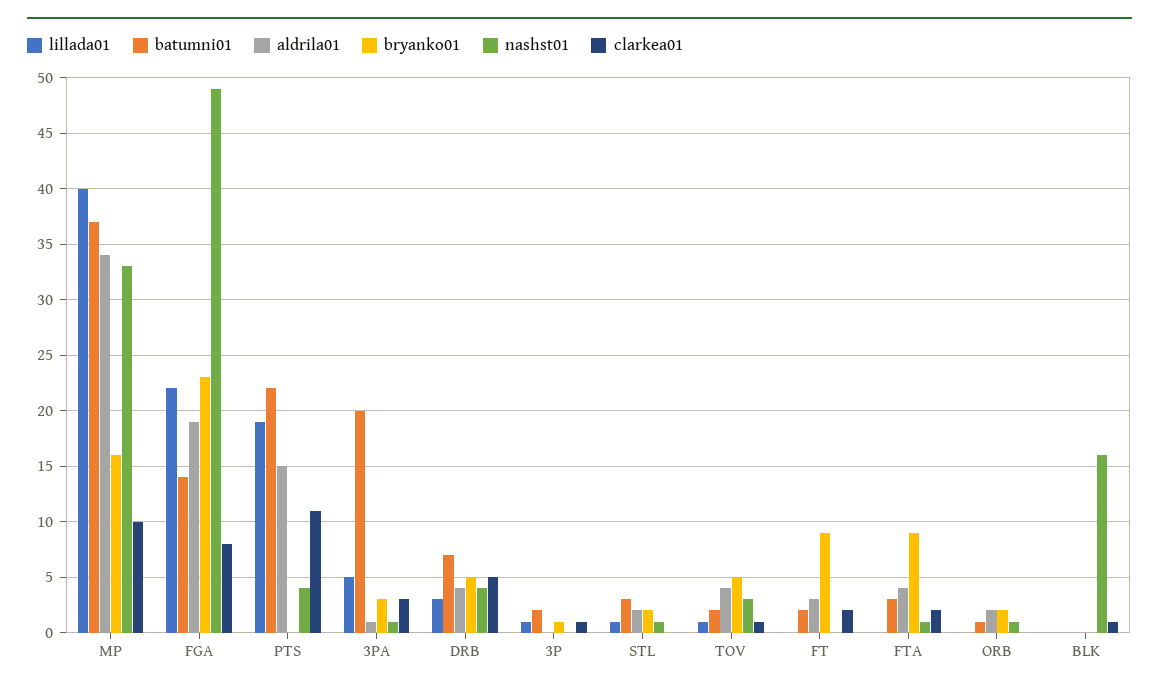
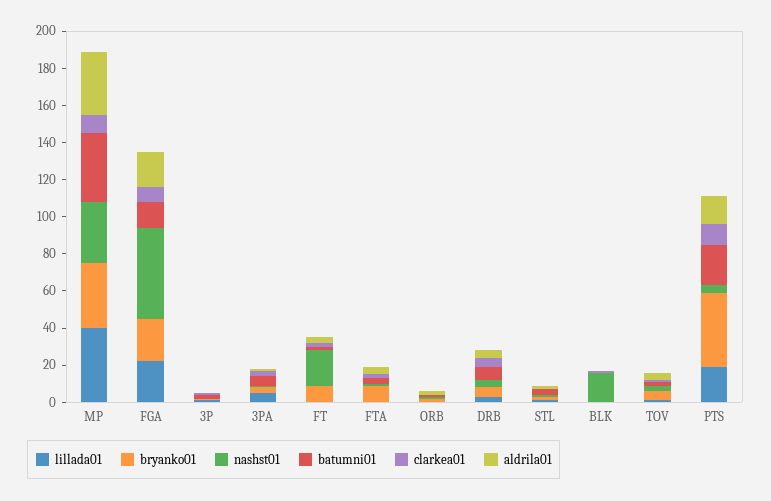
bryanko01, MP: 16 -> 35
bryanko01, PTS: 0 -> 40
batumni01, 3PA: 20 -> 5
nashst01, FT: 0 -> 20

